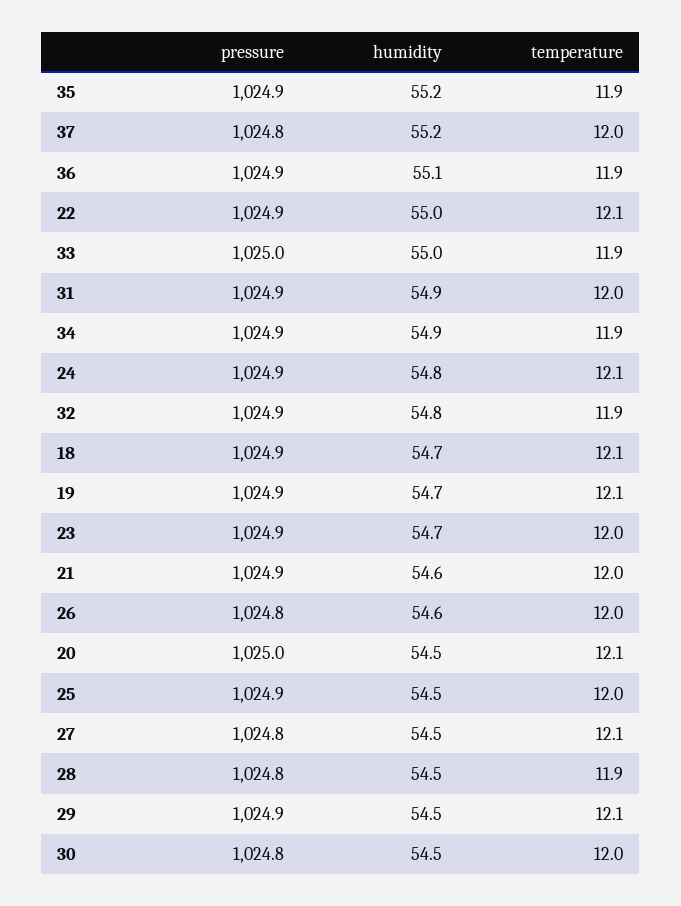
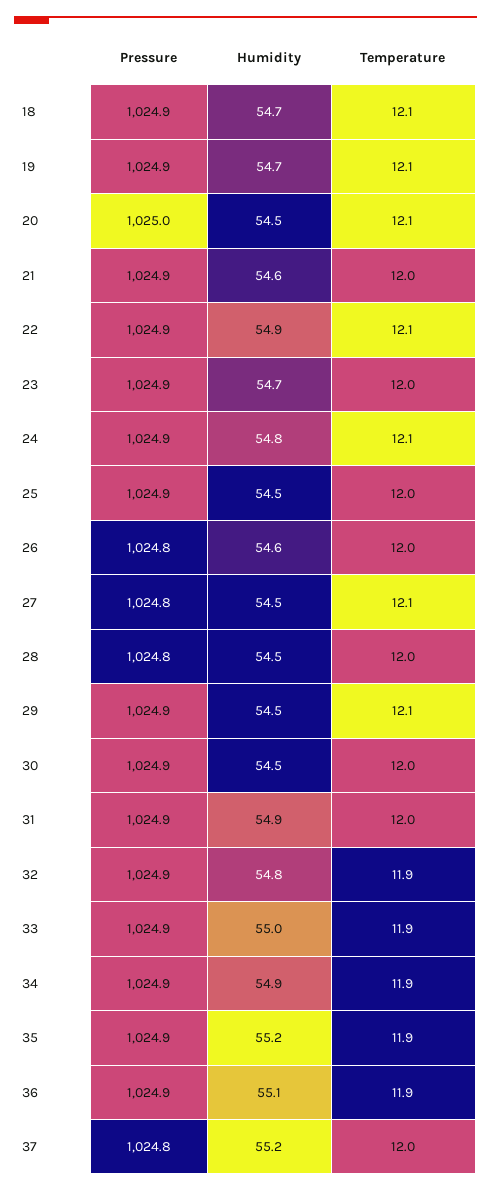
humidity, 22: 55 -> 54.9
pressure, 33: 1025 -> 1024.9
temperature, 28: 11.9 -> 12
pressure, 30: 1024.8 -> 1024.9

